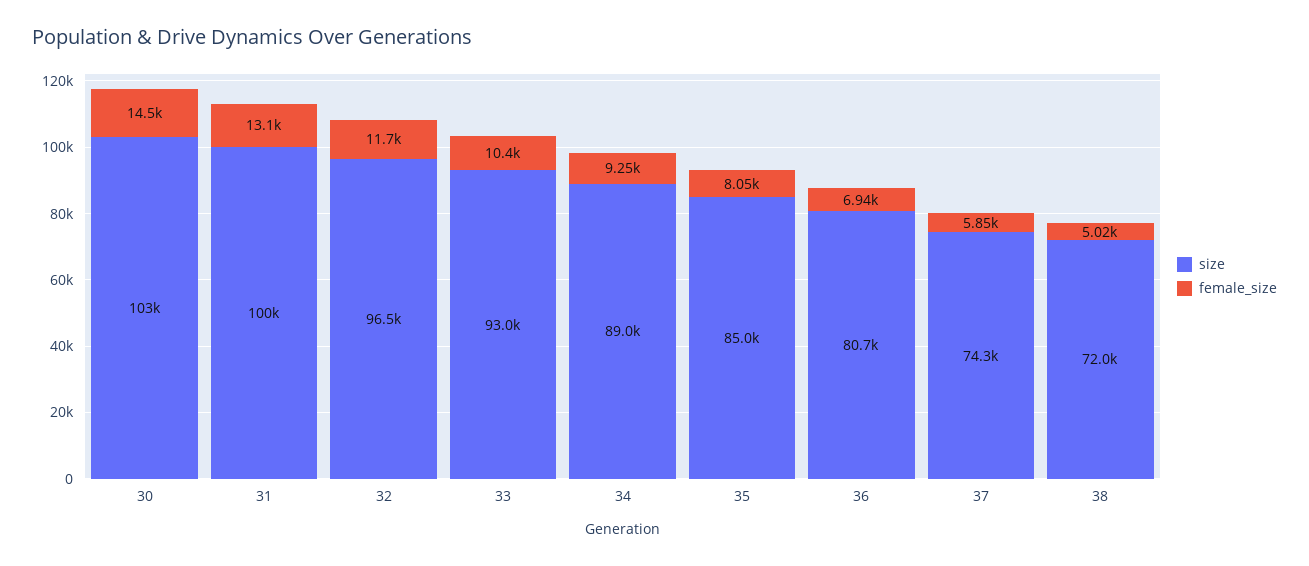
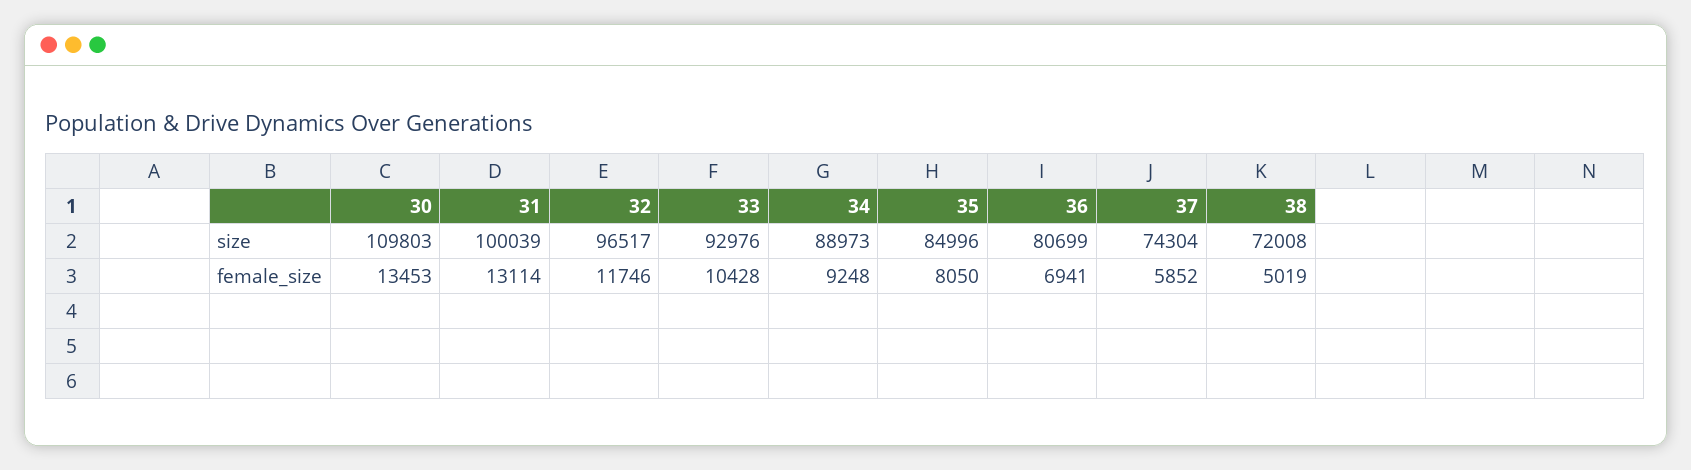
size, 30: 103000 -> 109803
female_size, 30: 14500 -> 13453

